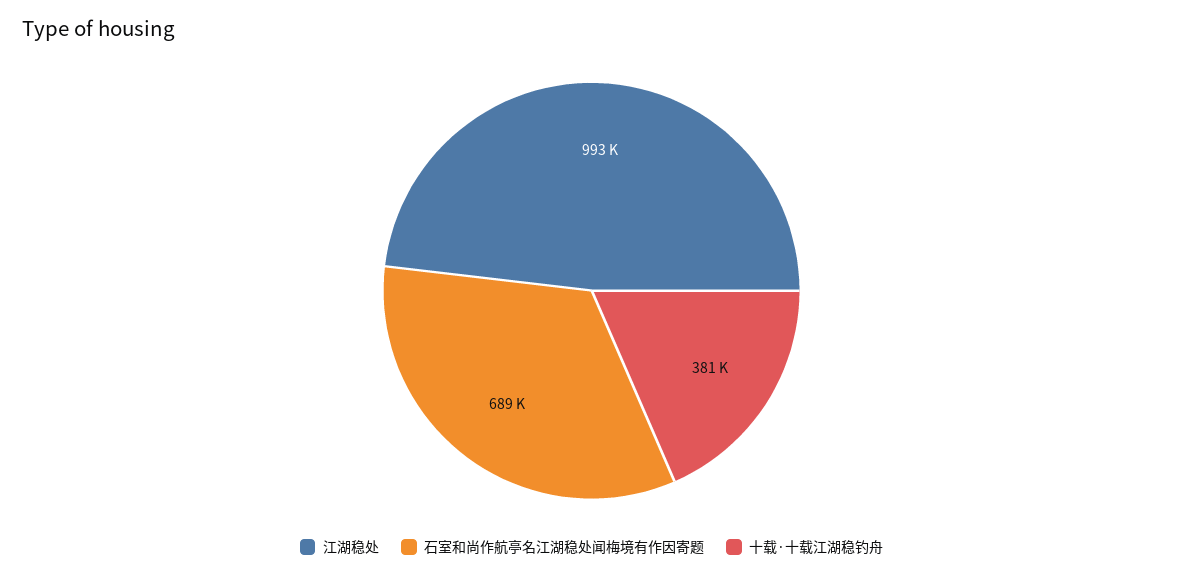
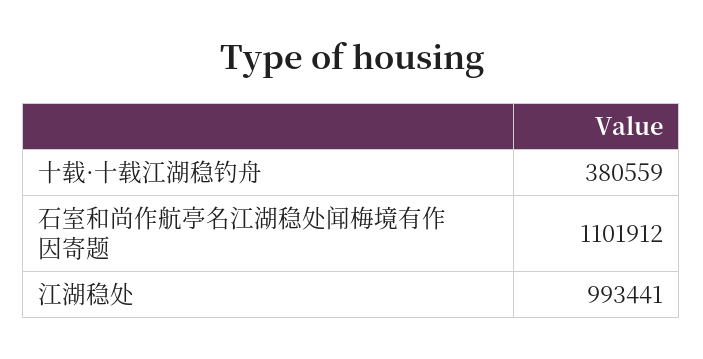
石室和尚作航亭名江湖稳处闻梅境有作因寄题: 689000 -> 1101912

